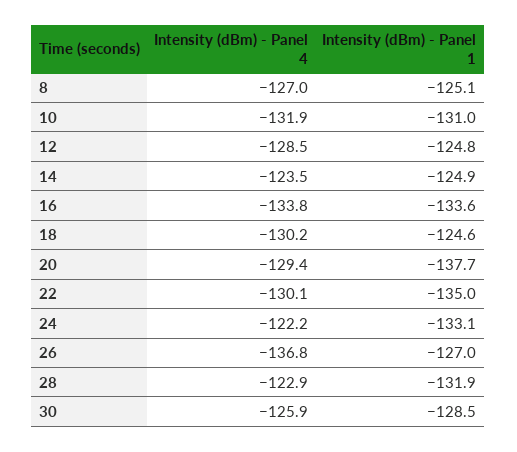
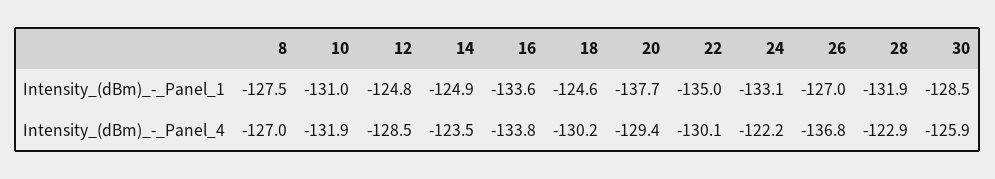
Intensity (dBm) - Panel 1, 8: -125.1 -> -127.5

